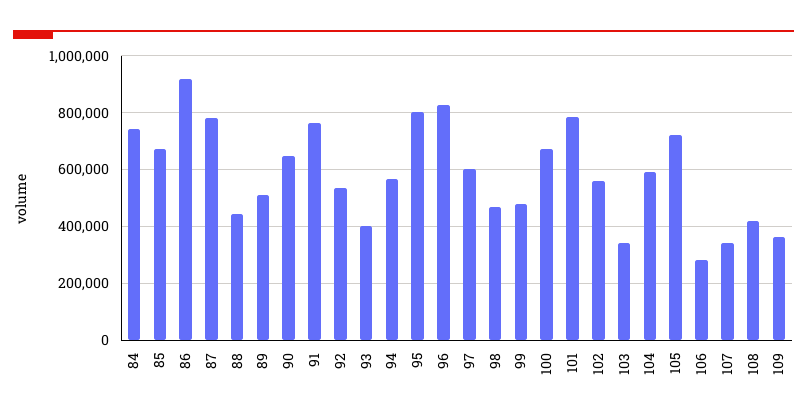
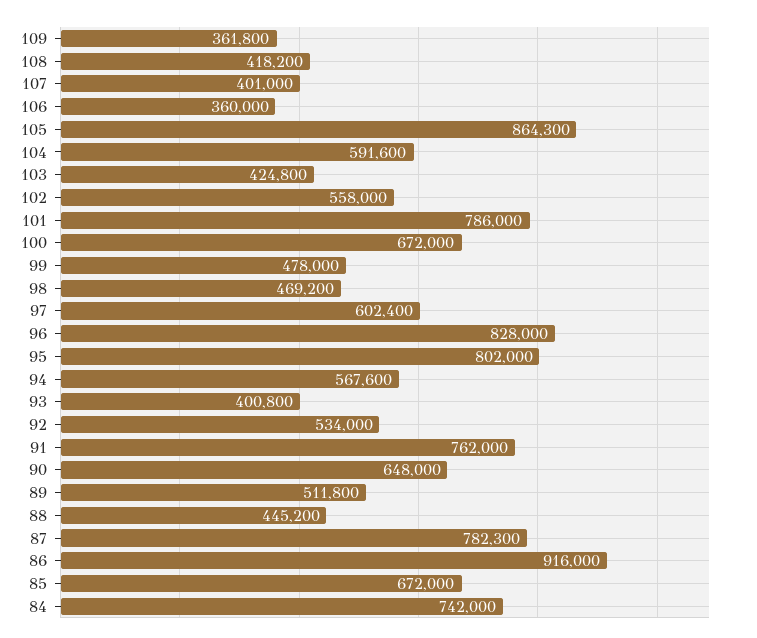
103: 350000 -> 424800
105: 725000 -> 864300
106: 275000 -> 360000
107: 350000 -> 401000

